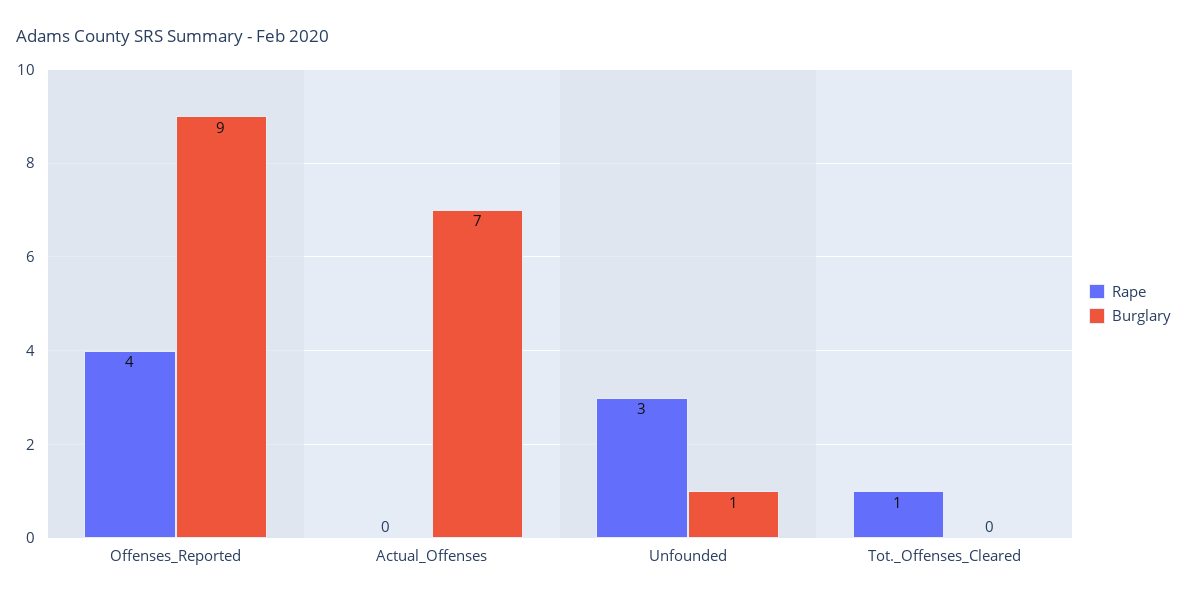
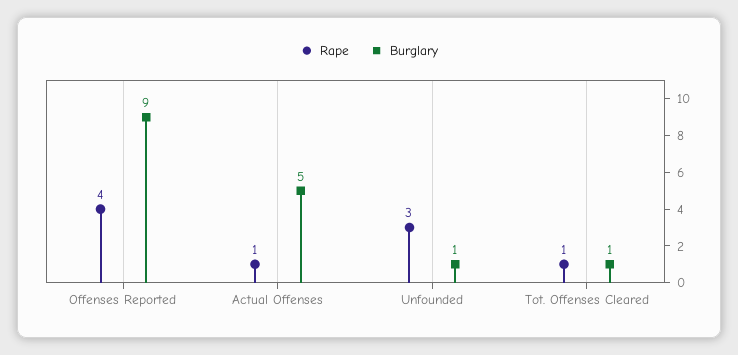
Rape, Actual_Offenses: 0 -> 1
Burglary, Actual_Offenses: 7 -> 5
Burglary, Tot._Offenses_Cleared: 0 -> 1

